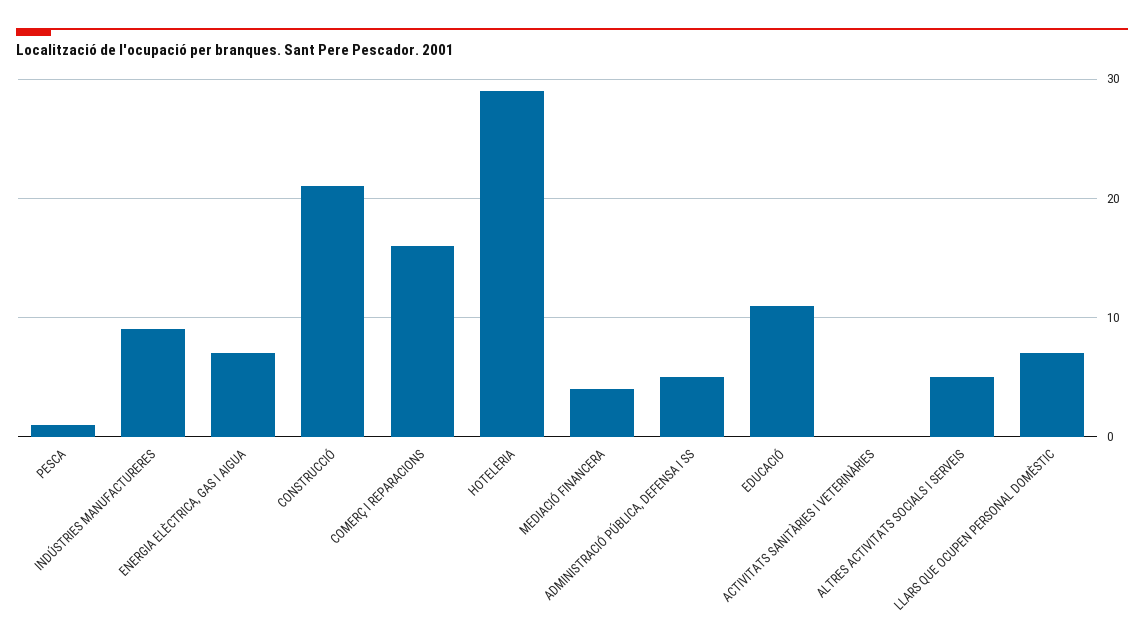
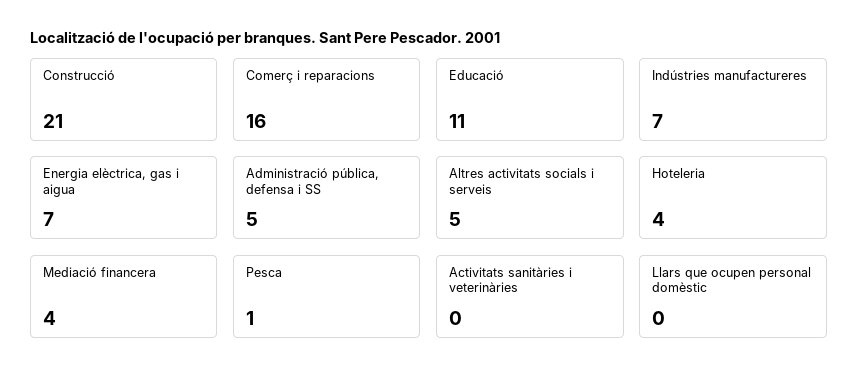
INDÚSTRIES MANUFACTURERES: 9 -> 7
HOTELERIA: 29 -> 4
LLARS QUE OCUPEN PERSONAL DOMÈSTIC: 7 -> 0

